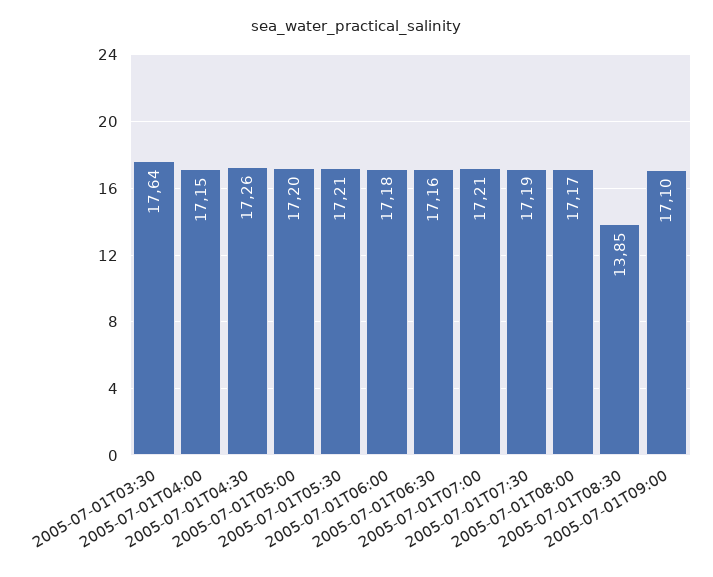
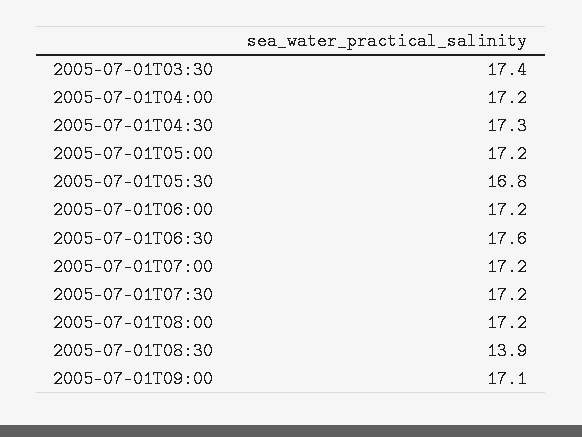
2005-07-01T03:30: 17.64 -> 17.4
2005-07-01T05:30: 17.21 -> 16.8
2005-07-01T06:30: 17.16 -> 17.6

